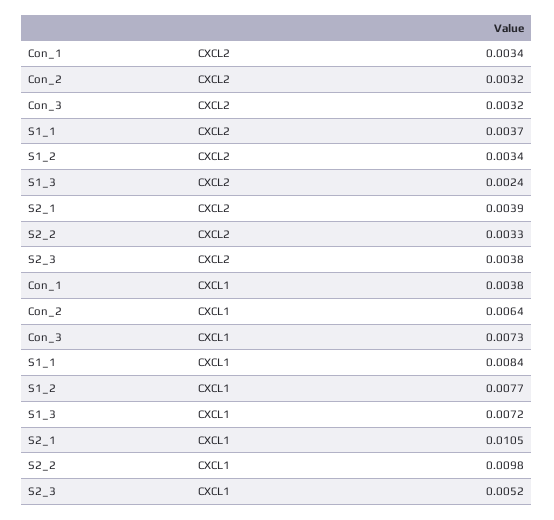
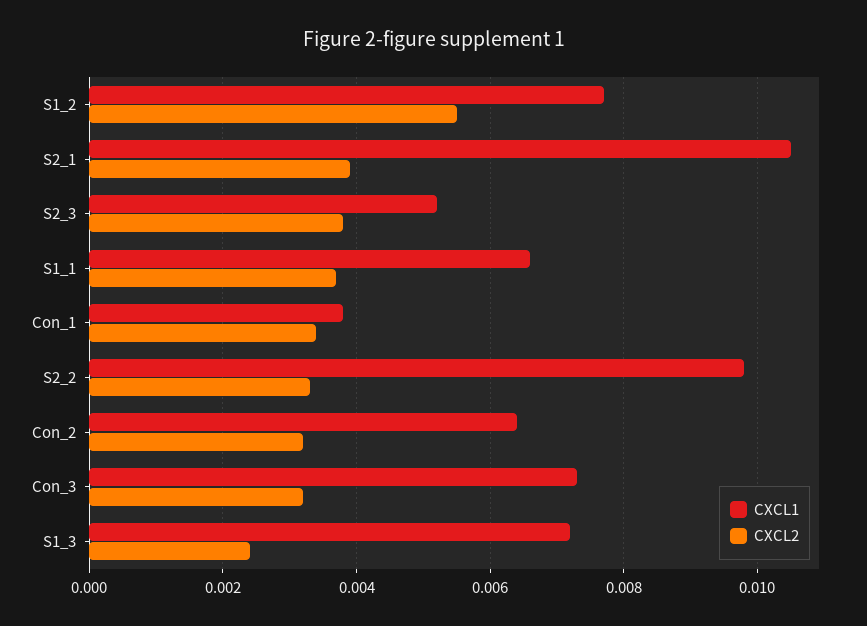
CXCL2, S1_2: 0.0034 -> 0.0055
CXCL1, S1_1: 0.0084 -> 0.0065

